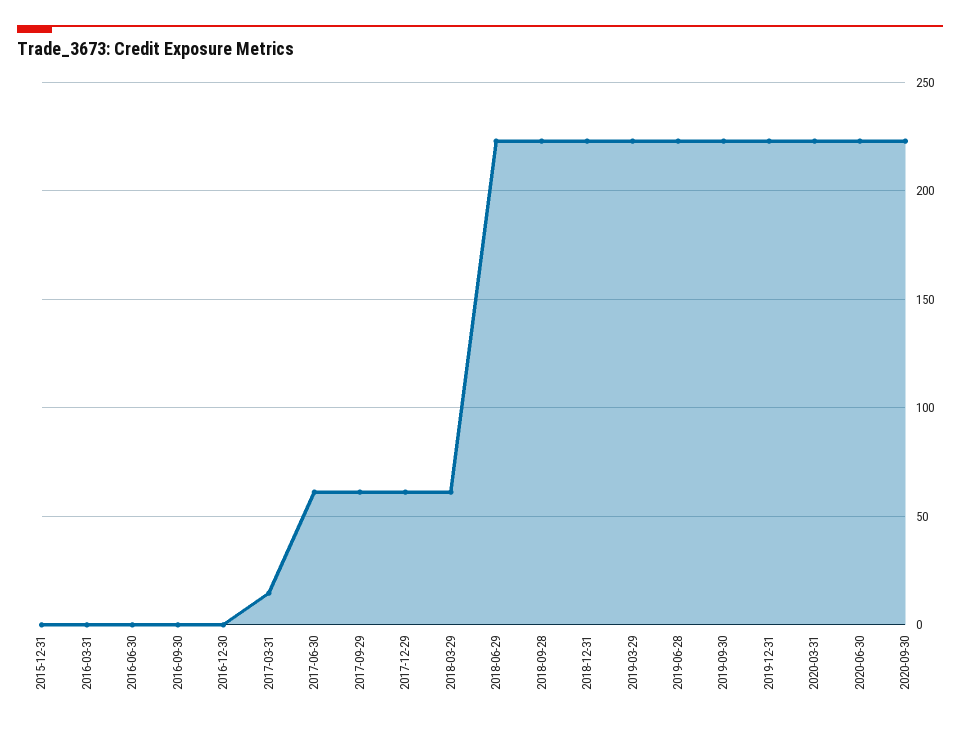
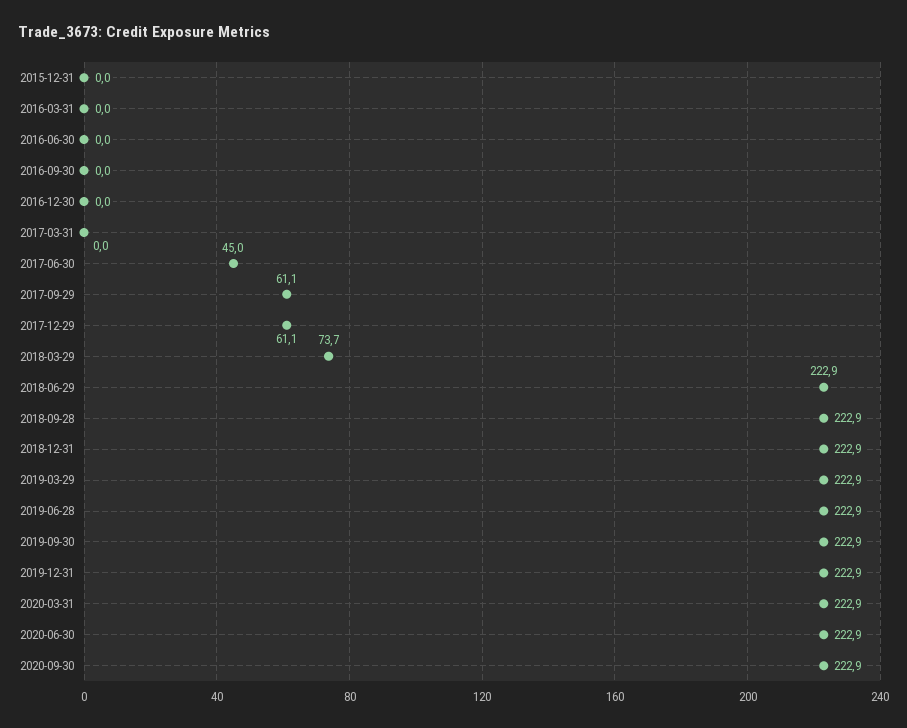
2017-03-31: 15 -> 0
2017-06-30: 60 -> 45
2018-03-29: 60 -> 73.7

